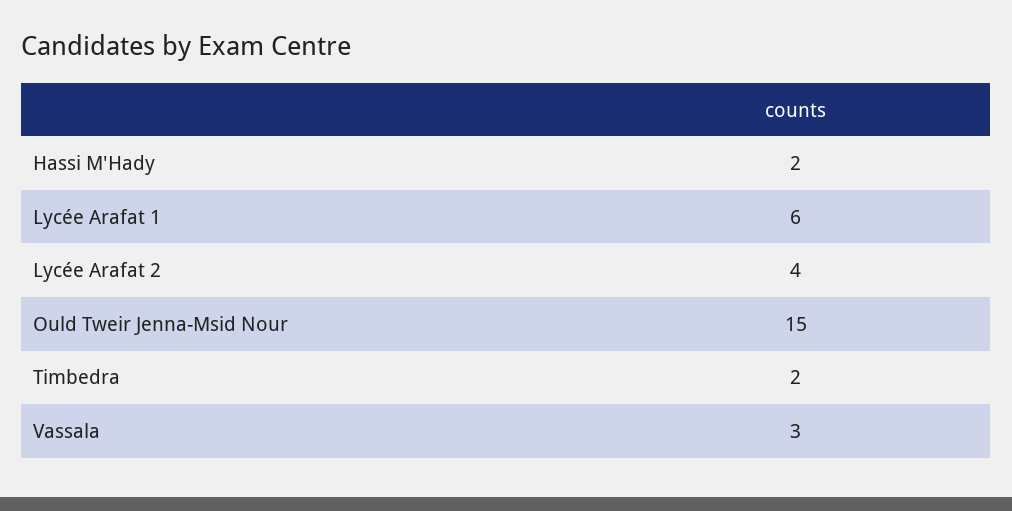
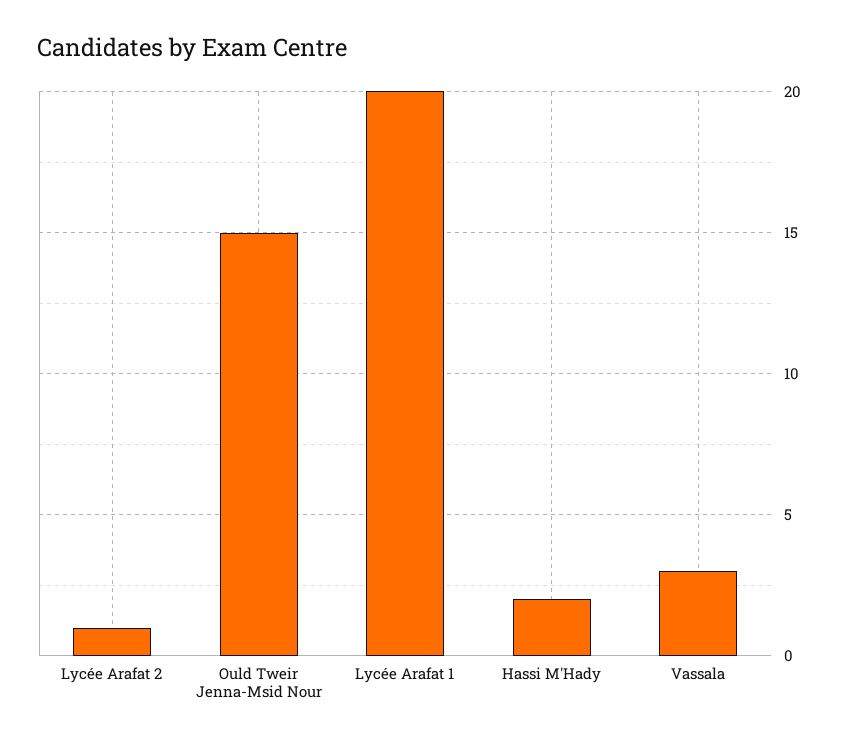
Lycée Arafat 1: 6 -> 20
Lycée Arafat 2: 4 -> 1
Timbedra: 2 -> none

